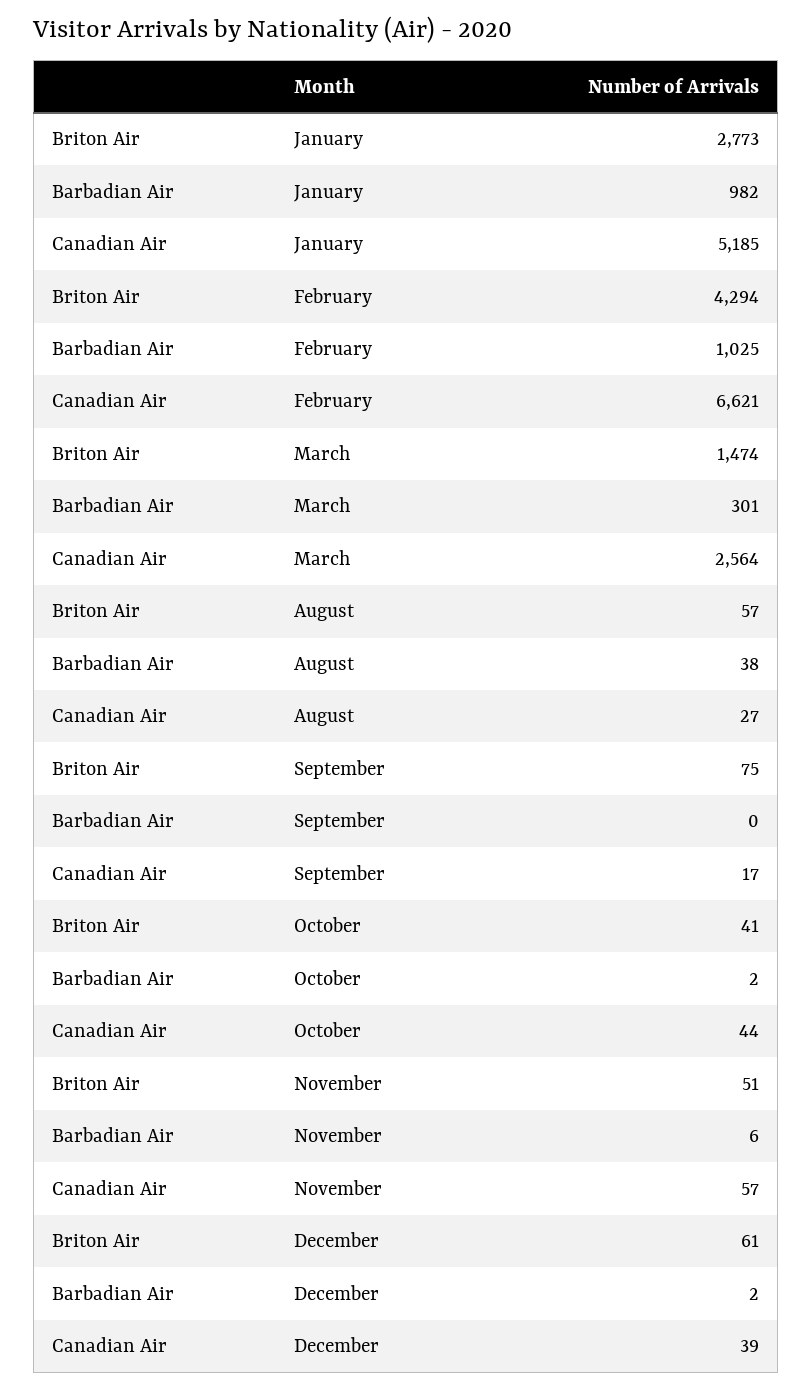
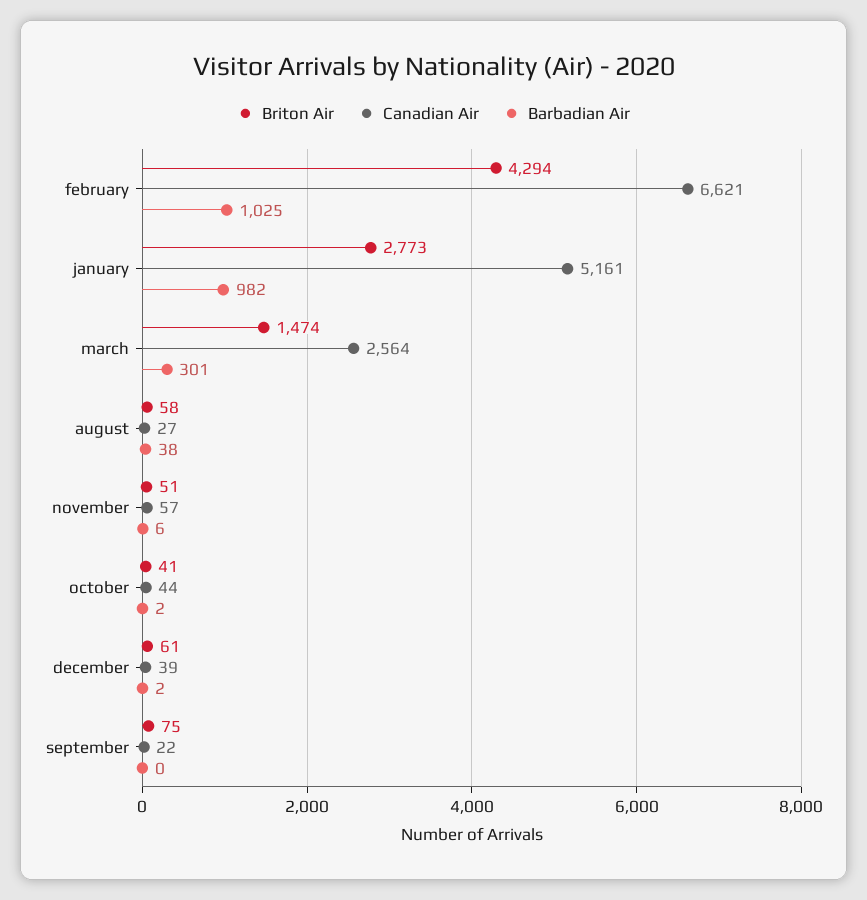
Canadian Air, January: 5185 -> 5161
Briton Air, August: 57 -> 58
Canadian Air, September: 17 -> 22

